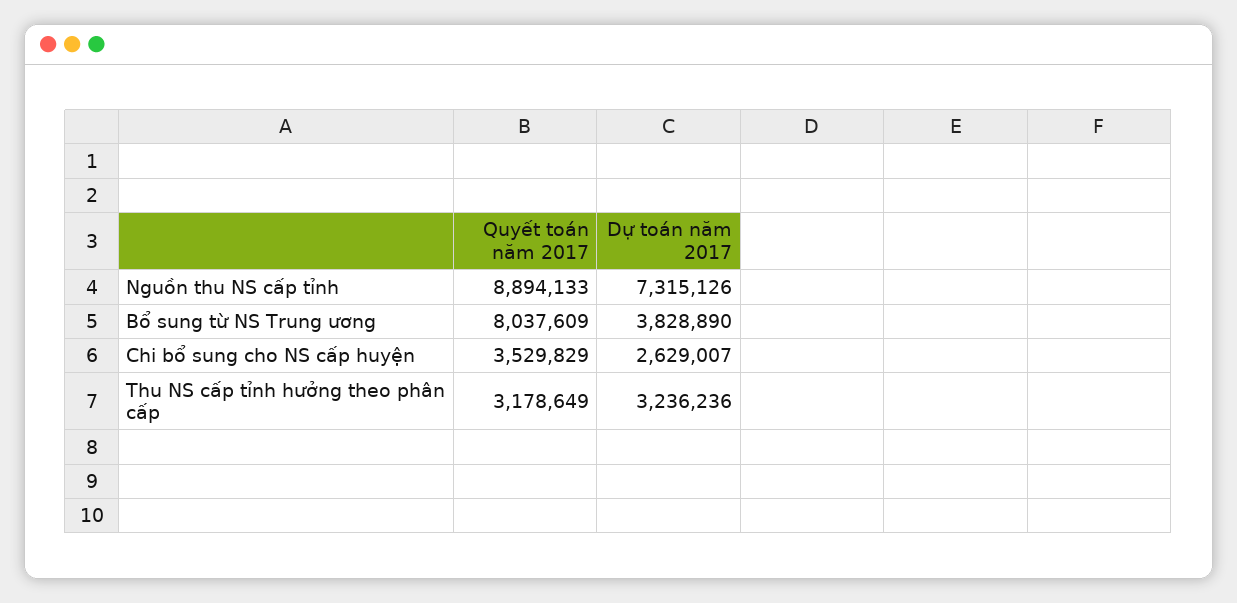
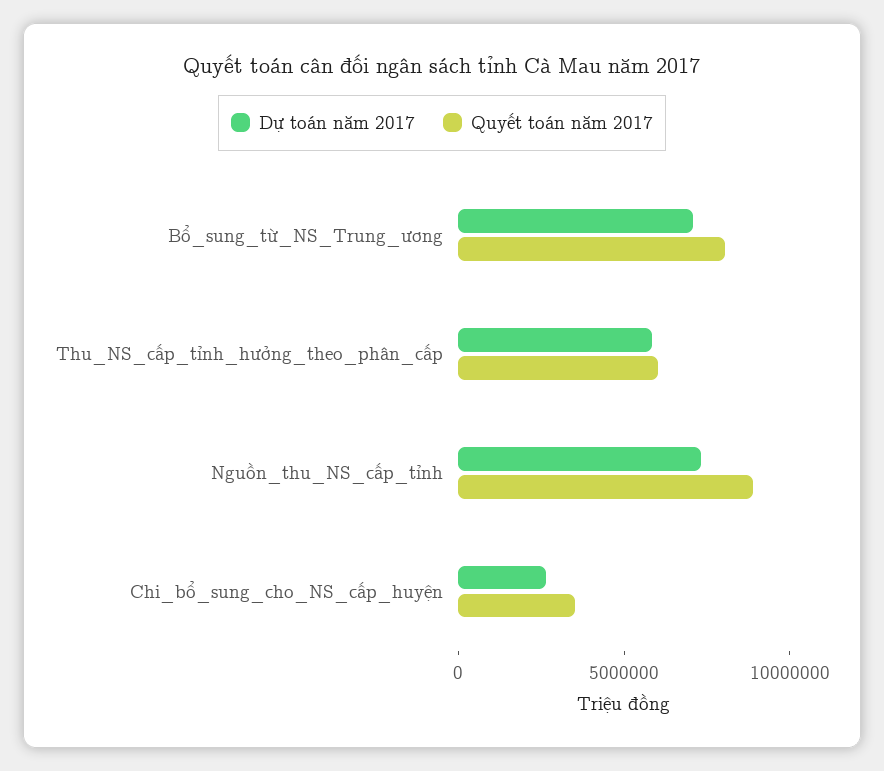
Dự toán năm 2017, Bổ sung từ NS Trung ương: 3828890 -> 7000000
Quyết toán năm 2017, Thu NS cấp tỉnh hưởng theo phân cấp: 3178649 -> 6000000
Dự toán năm 2017, Thu NS cấp tỉnh hưởng theo phân cấp: 3236236 -> 6000000

